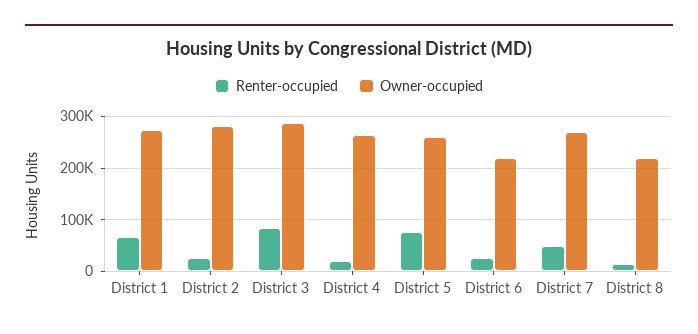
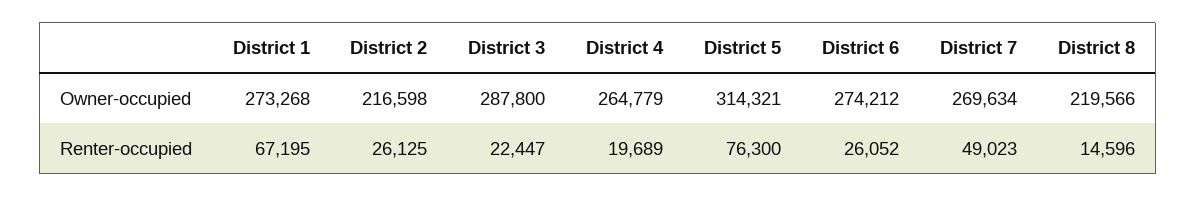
Owner-occupied, District 2: 280000 -> 216598
Renter-occupied, District 3: 80000 -> 22447
Owner-occupied, District 5: 260000 -> 314321
Owner-occupied, District 6: 220000 -> 274212

